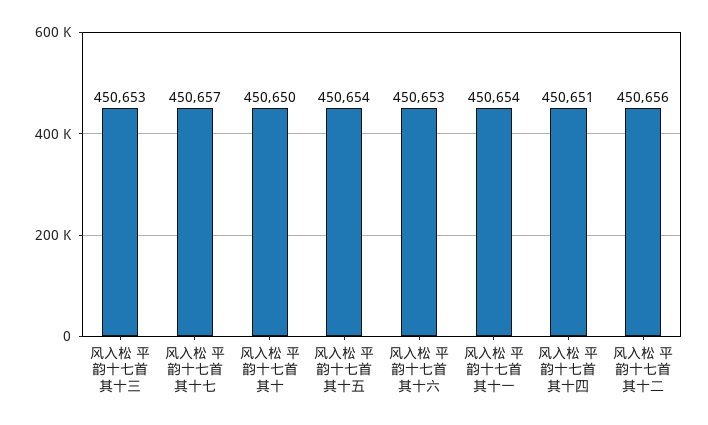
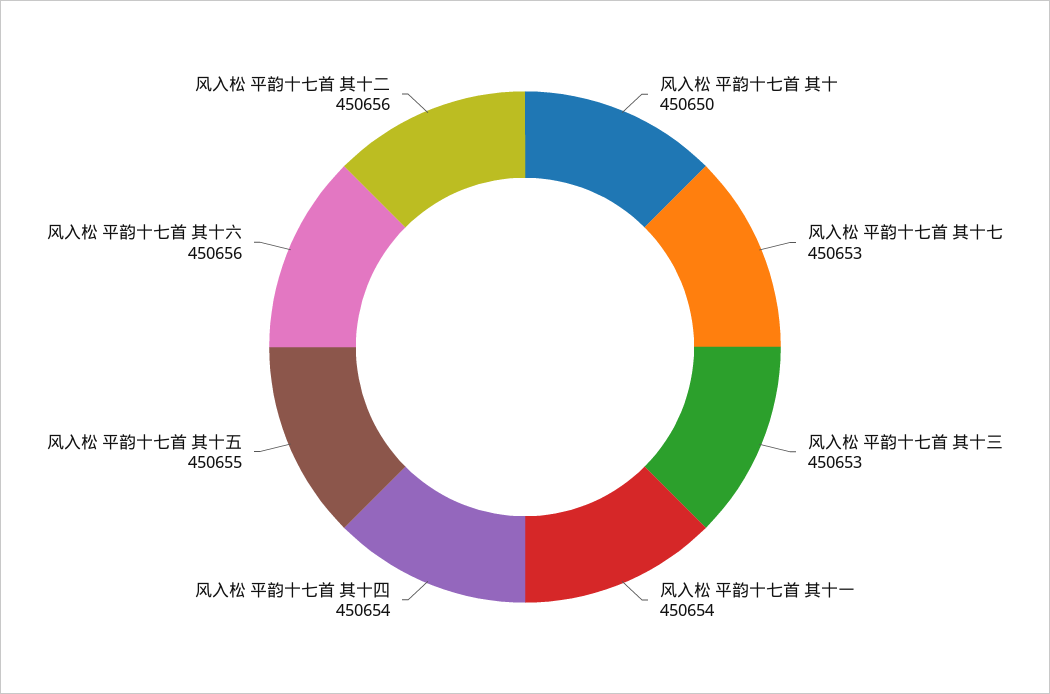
风入松 平韵十七首 其十七: 450657 -> 450653
风入松 平韵十七首 其十五: 450654 -> 450655
风入松 平韵十七首 其十六: 450653 -> 450656
风入松 平韵十七首 其十四: 450651 -> 450654

